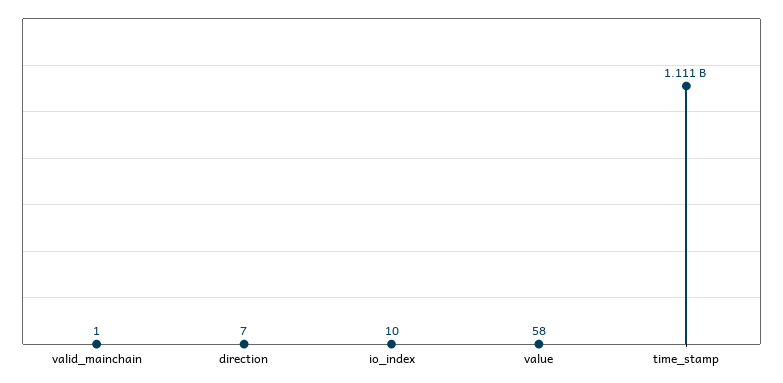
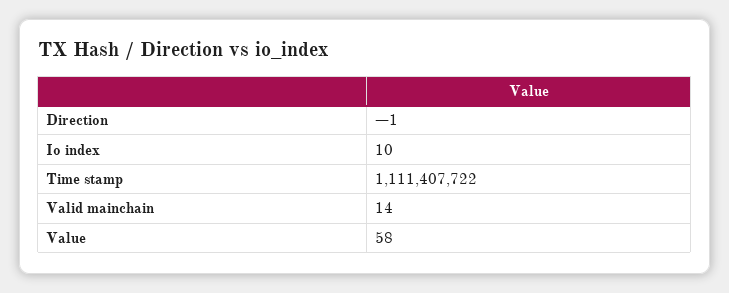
valid_mainchain: 1 -> 14
direction: 7 -> -1

